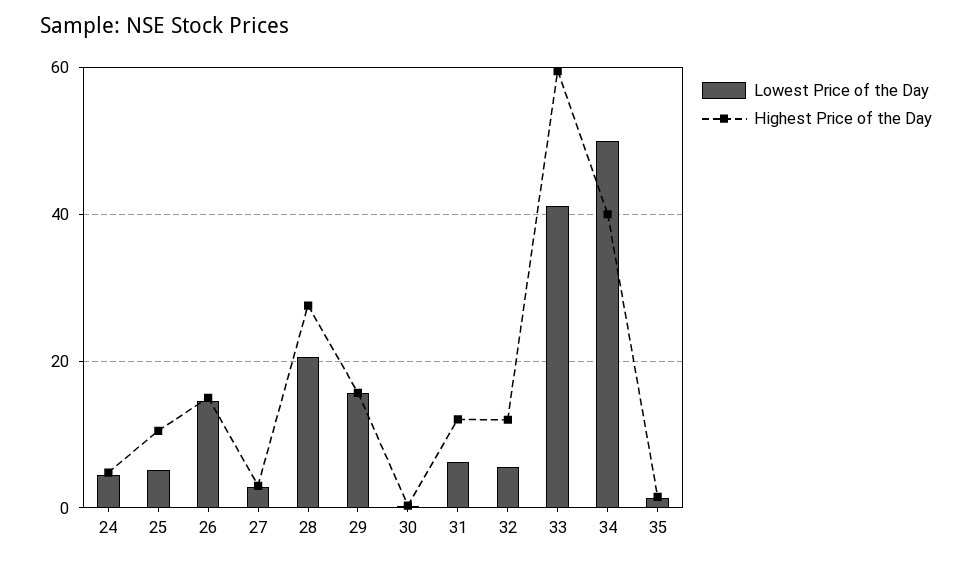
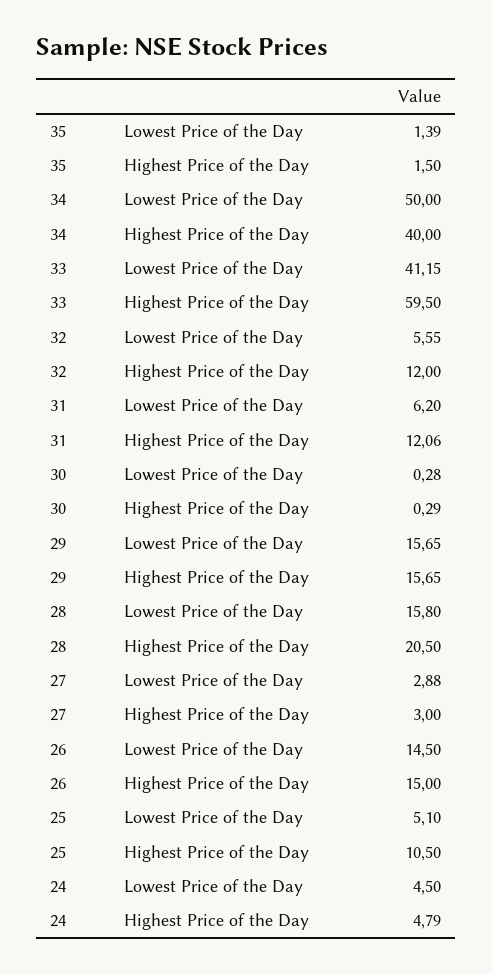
Lowest Price of the Day, 28: 20 -> 15.8
Highest Price of the Day, 28: 28 -> 20.5

